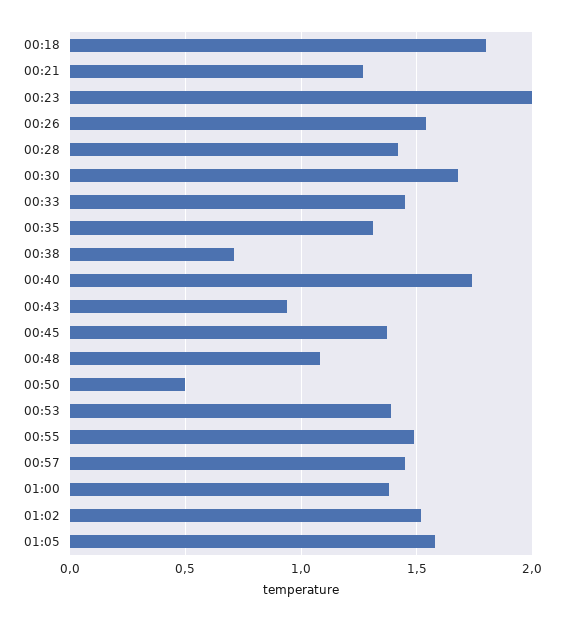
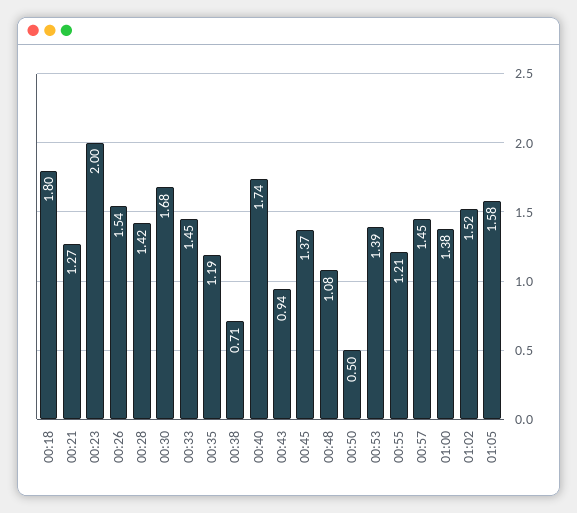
00:35: 1.3 -> 1.19
00:55: 1.5 -> 1.21

